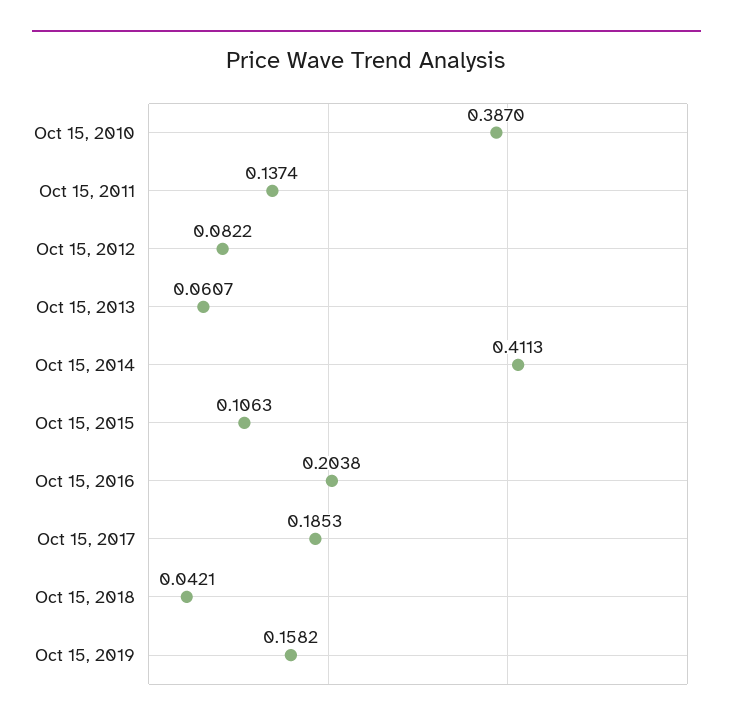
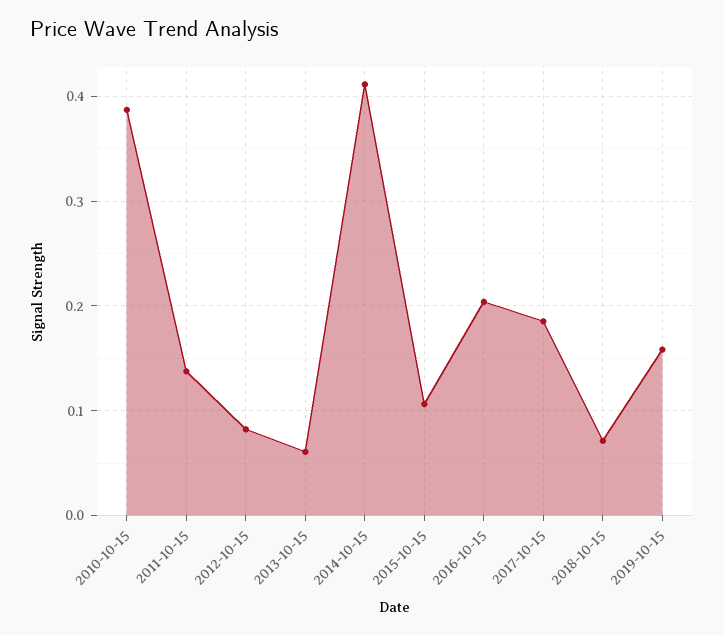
Oct 15, 2018: 0.0421 -> 0.07

